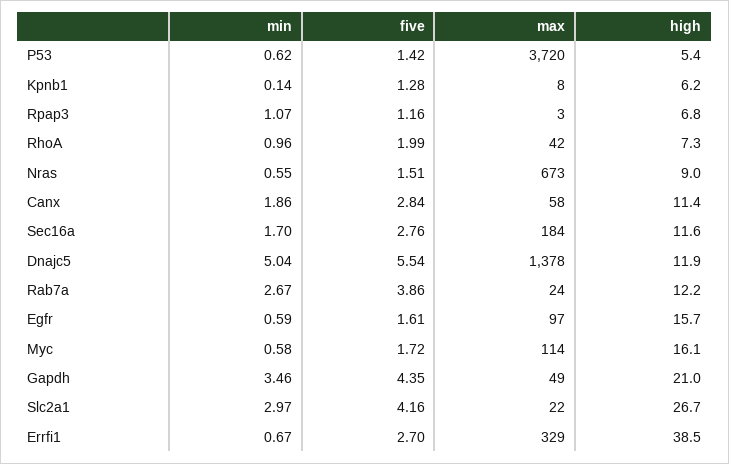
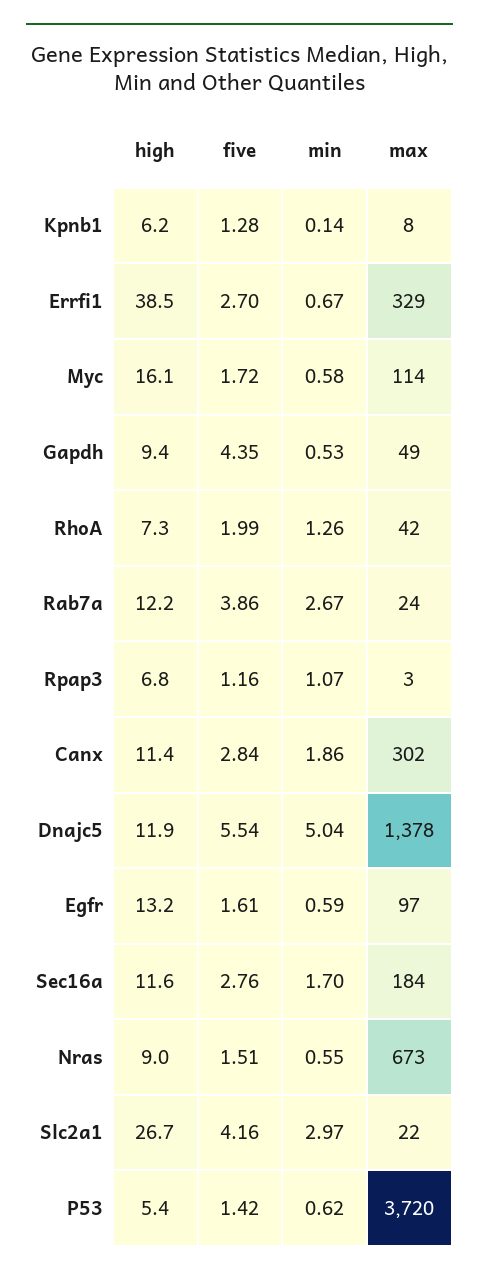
min, RhoA: 0.96 -> 1.26
max, Canx: 58 -> 302
high, Egfr: 15.7 -> 13.2
min, Gapdh: 3.46 -> 0.53
high, Gapdh: 21 -> 9.4

